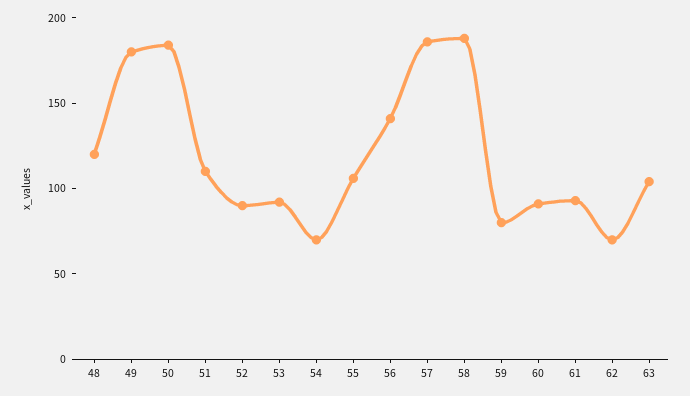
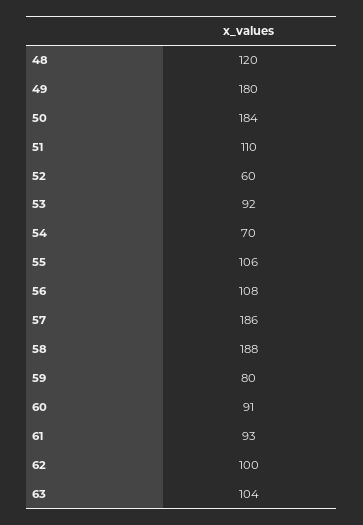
52: 90 -> 60
56: 140 -> 108
62: 70 -> 100

